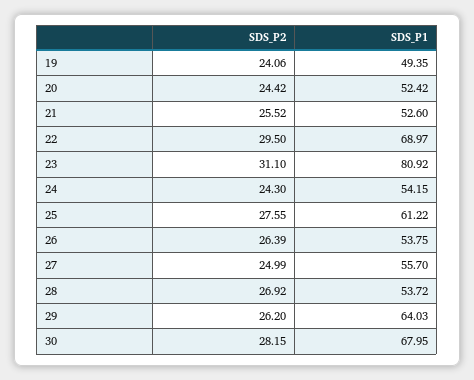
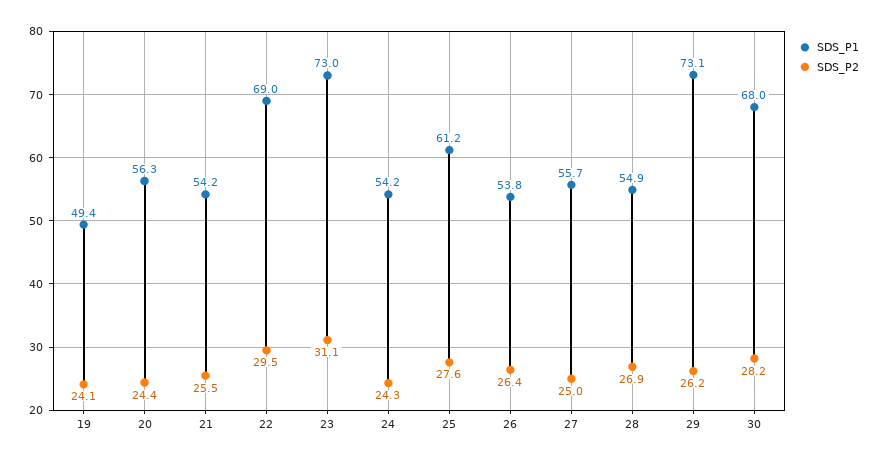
SDS_P1, 20: 52.42 -> 56.3
SDS_P1, 21: 52.6 -> 54.2
SDS_P1, 23: 80.92 -> 73
SDS_P1, 28: 53.72 -> 54.9
SDS_P1, 29: 64.03 -> 73.1

